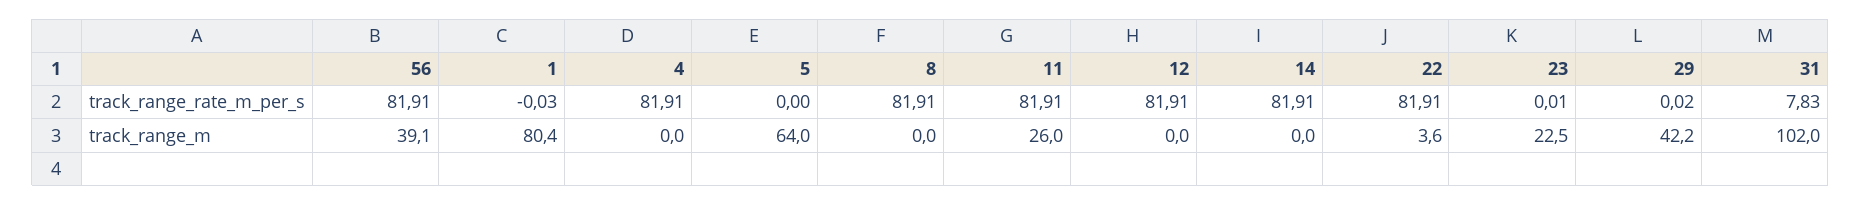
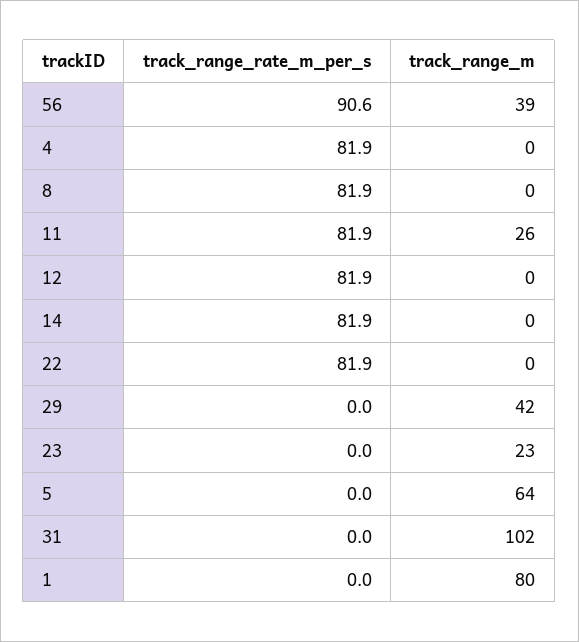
56, track_range_rate_m_per_s: 81.91 -> 90.6
31, track_range_rate_m_per_s: 7.83 -> 0
22, track_range_m: 3.6 -> 0

